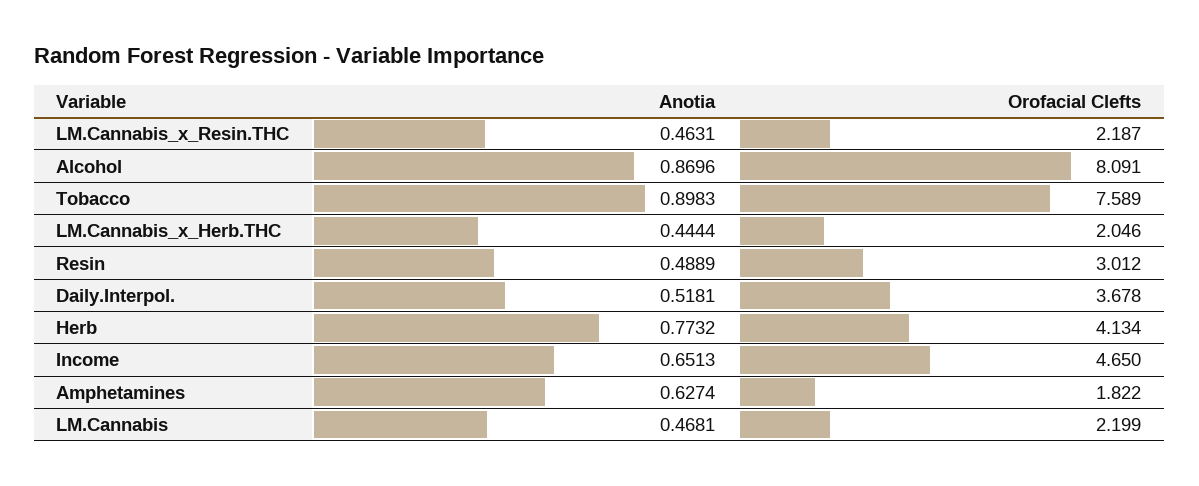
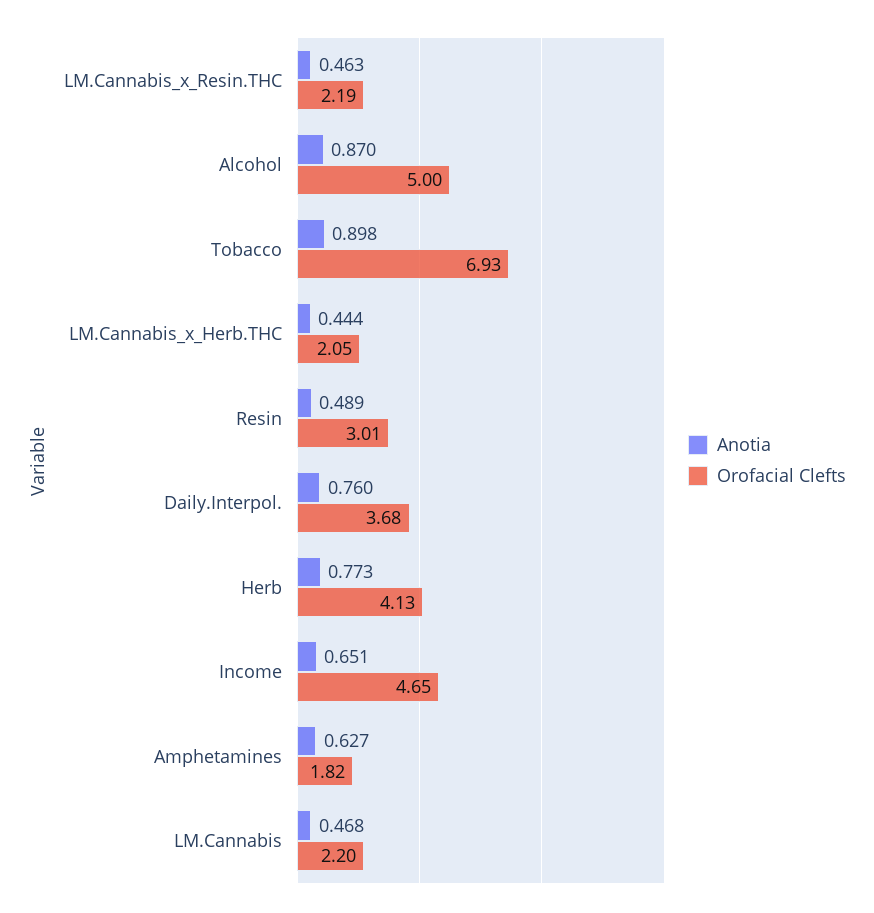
Orofacial Clefts, Alcohol: 8.091 -> 5
Orofacial Clefts, Tobacco: 7.589 -> 6.93
Anotia, Daily.Interpol.: 0.5181 -> 0.76

